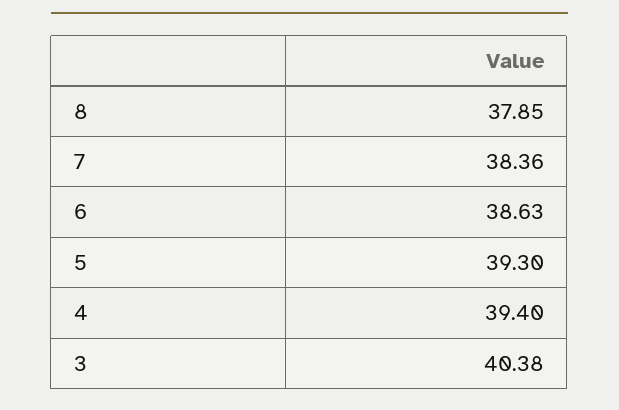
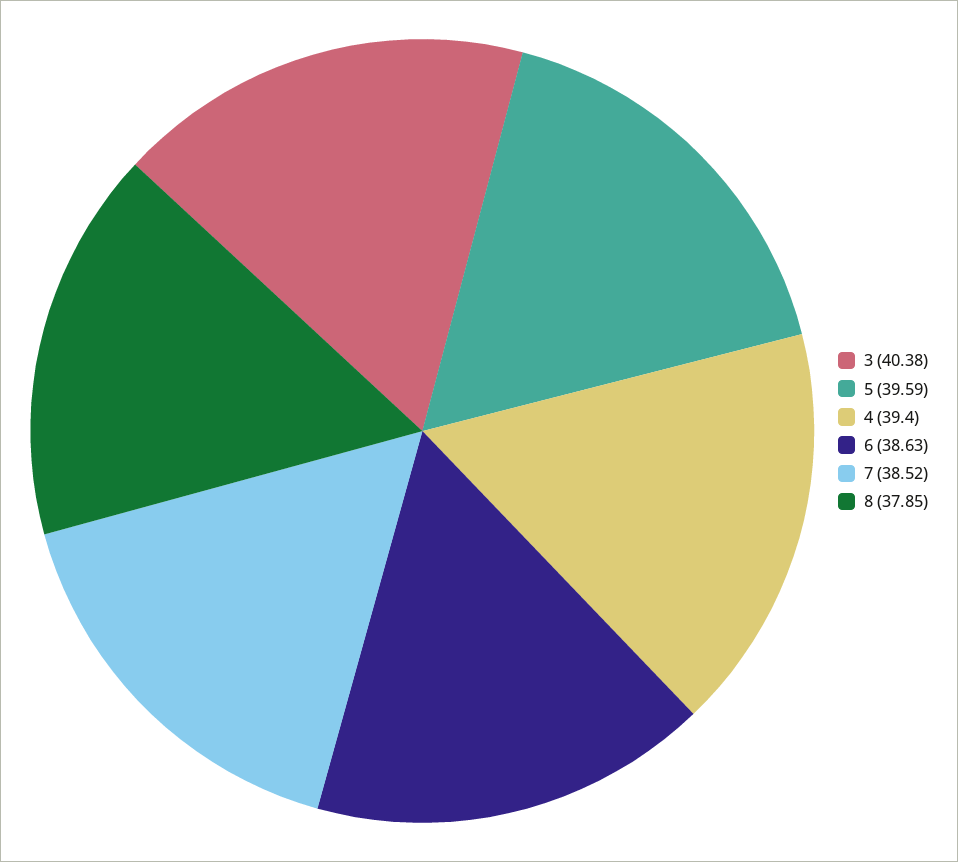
7: 38.36 -> 38.52
5: 39.3 -> 39.59

